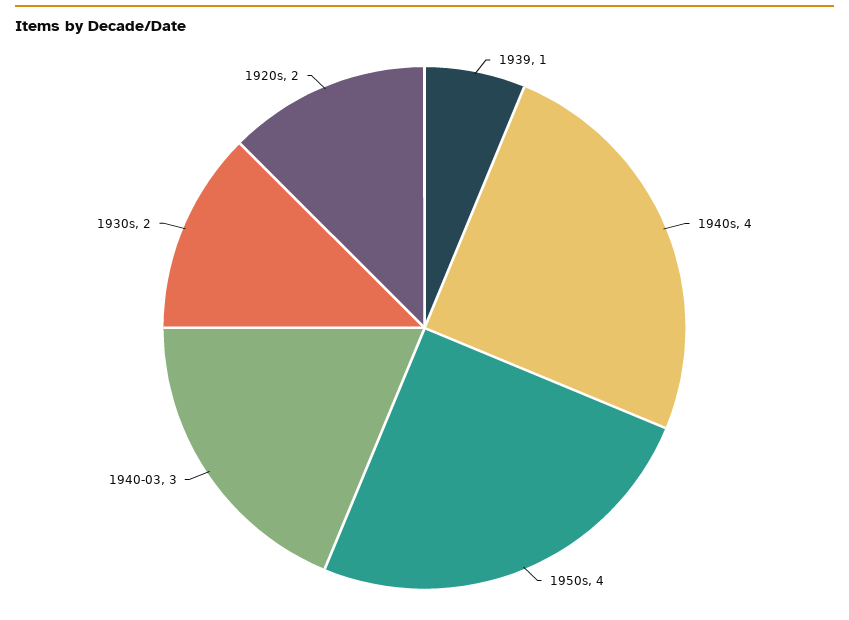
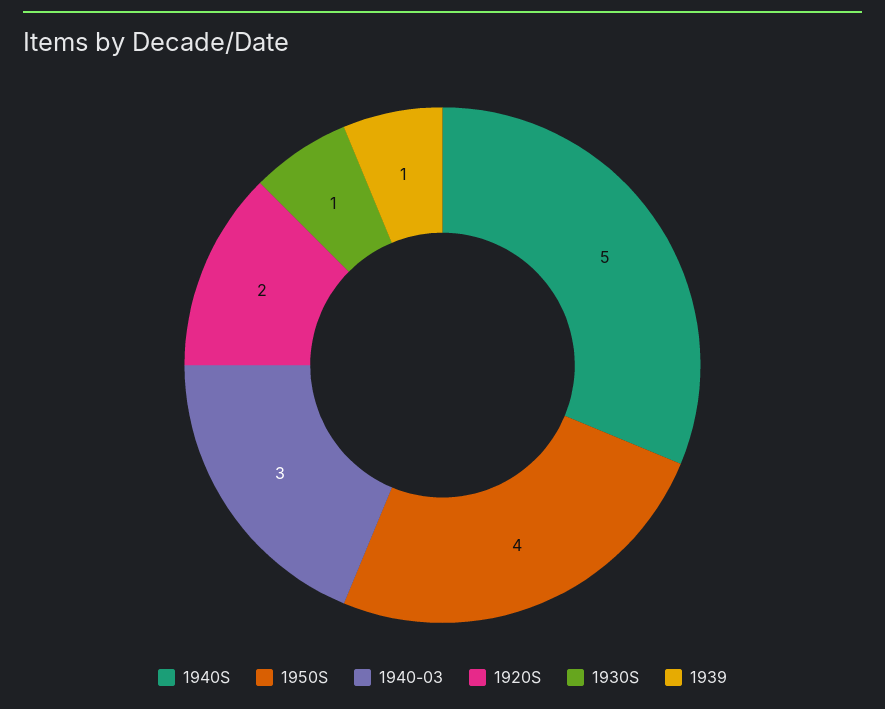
1940s: 4 -> 5
1930s: 2 -> 1

